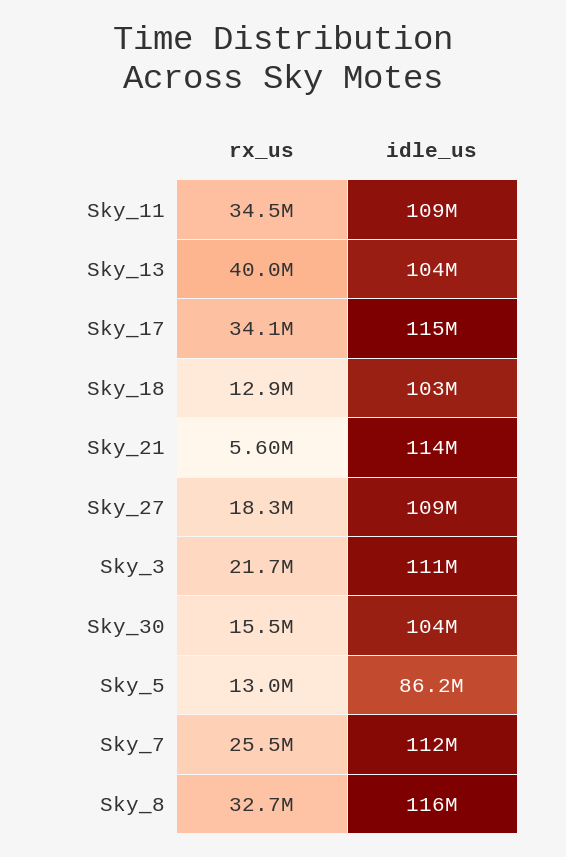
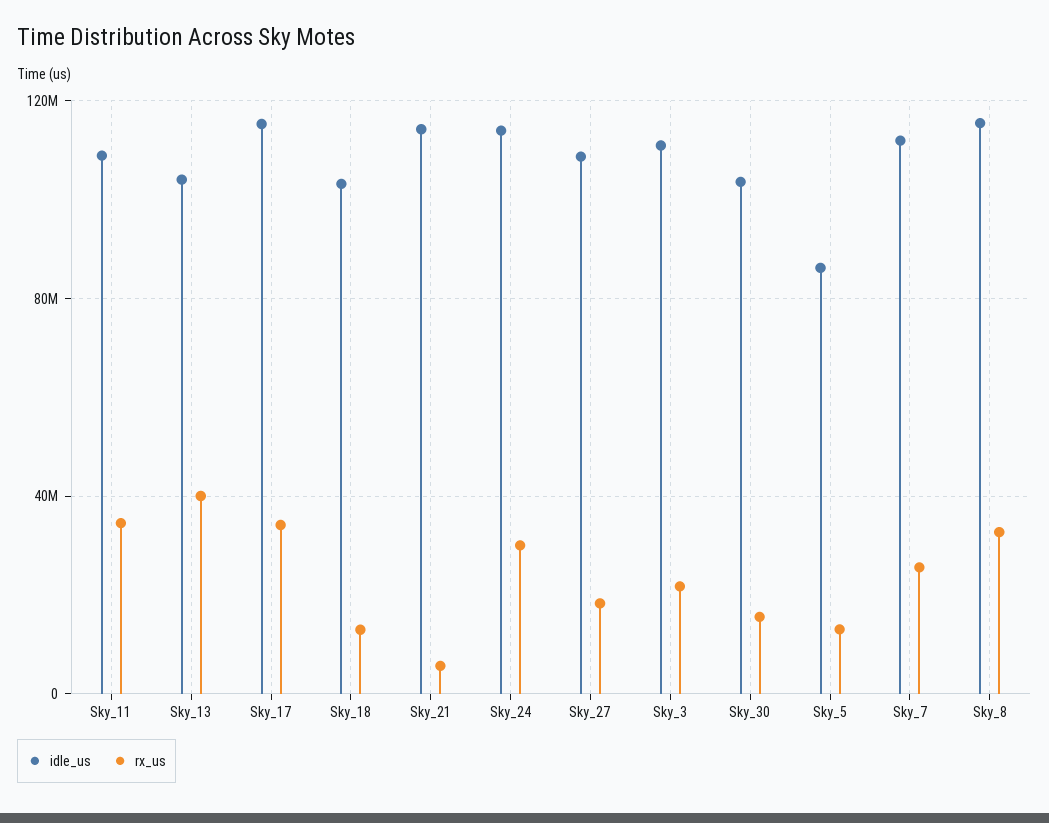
idle_us, Sky_24: none -> 115000000
rx_us, Sky_24: none -> 30000000

